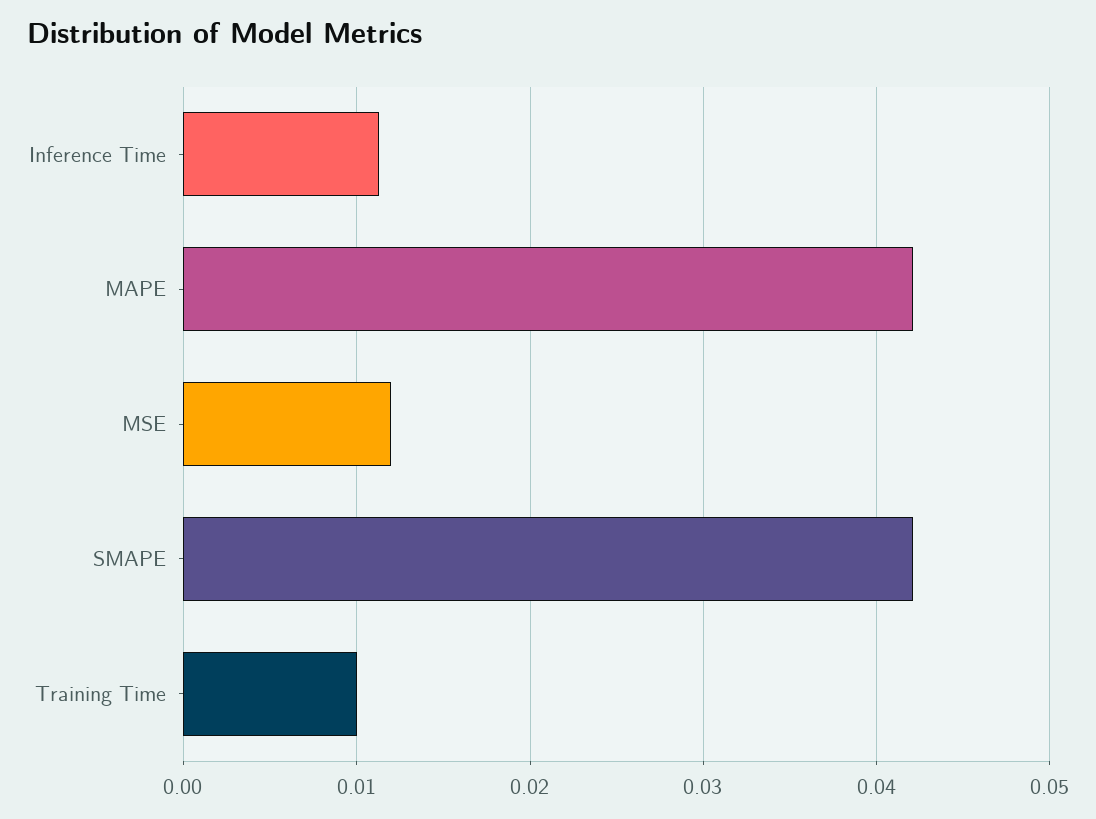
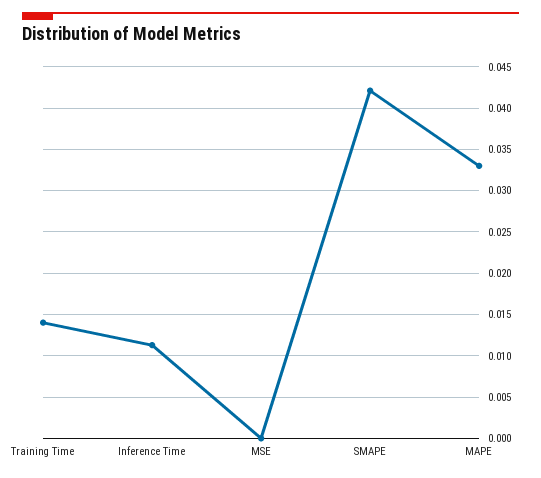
MAPE: 0.042 -> 0.033
MSE: 0.012 -> 0
Training Time: 0.01 -> 0.014

